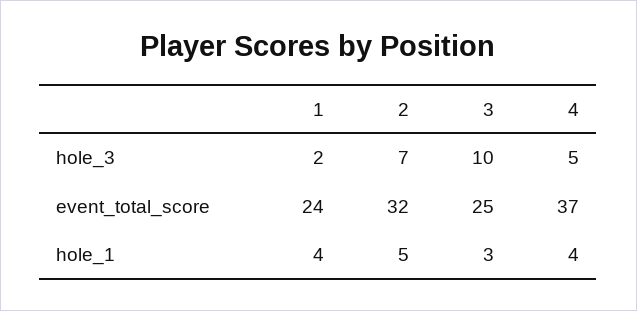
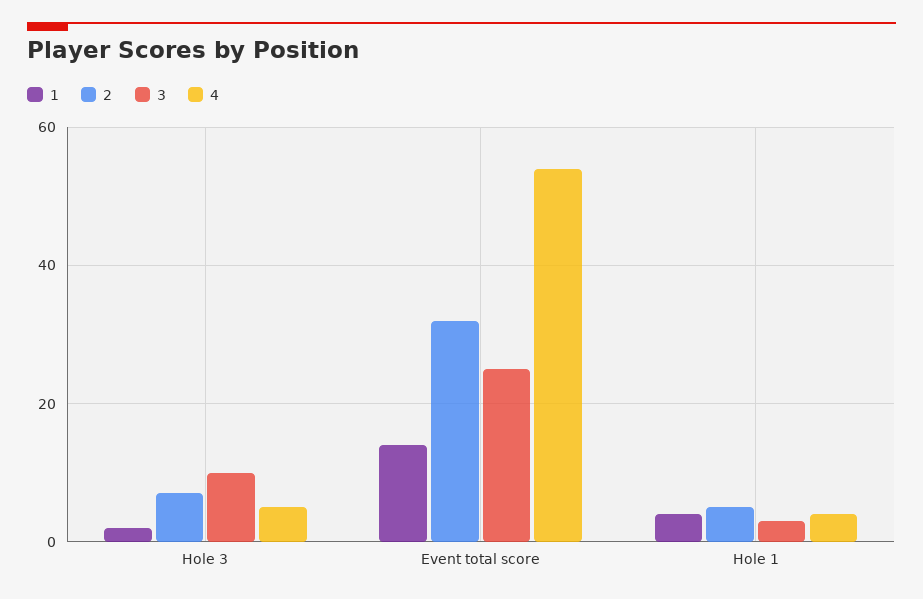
1, event_total_score: 24 -> 15
4, event_total_score: 37 -> 55

